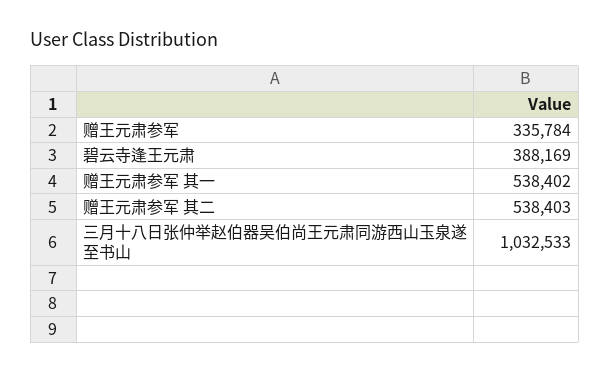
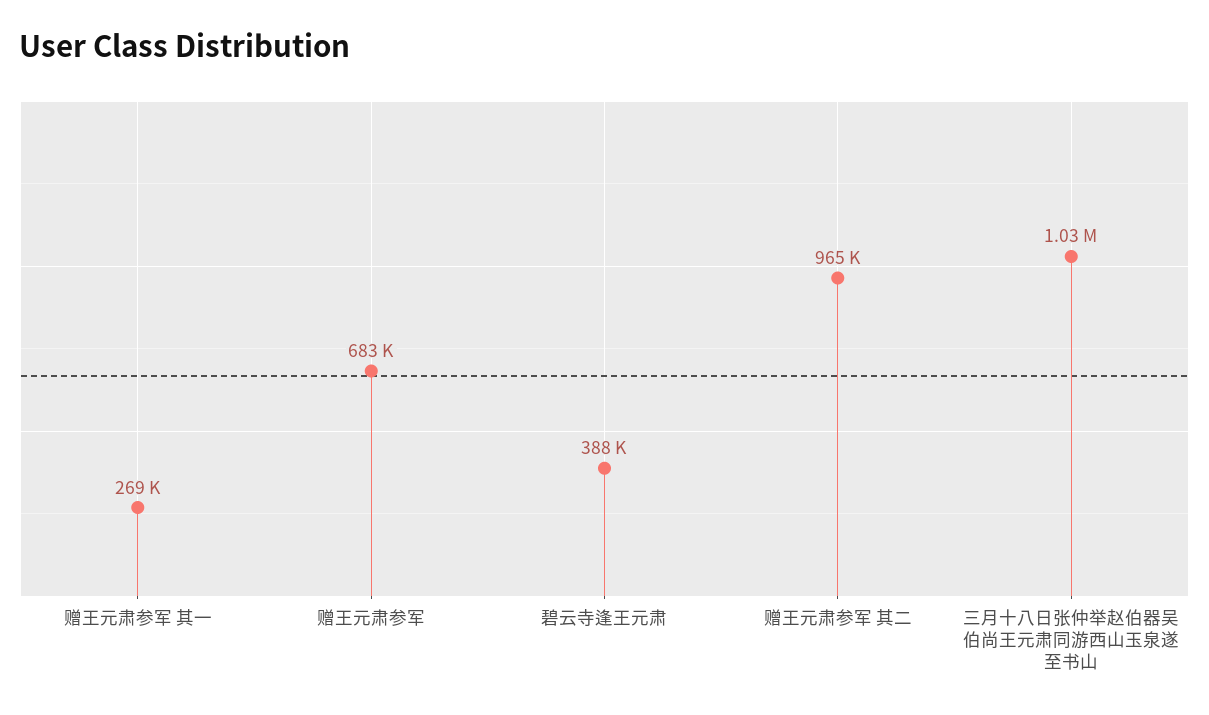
赠王元肃参军: 335784 -> 683000
赠王元肃参军 其一: 538402 -> 269000
赠王元肃参军 其二: 538403 -> 965000

